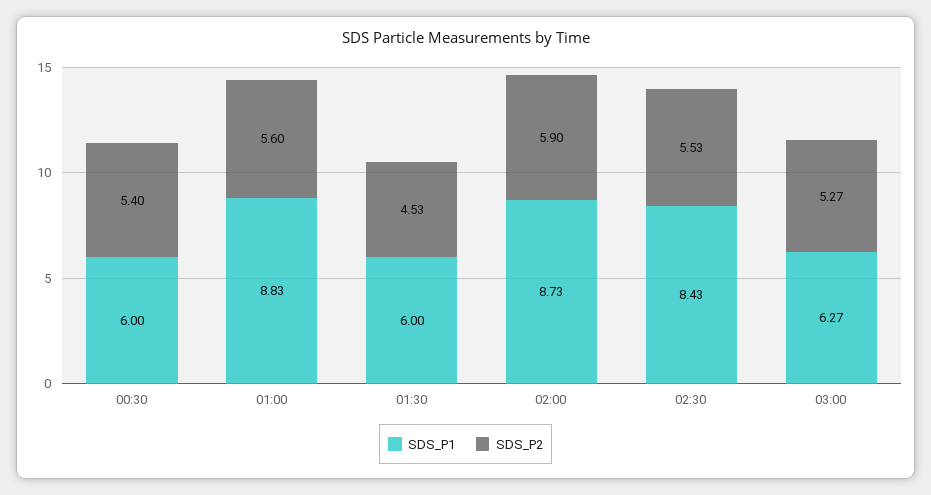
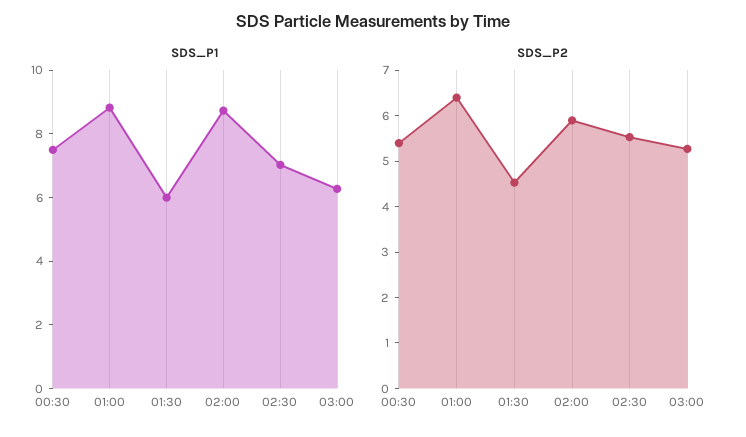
SDS_P1, 00:30: 6 -> 7.5
SDS_P2, 01:00: 5.6 -> 6.4
SDS_P1, 02:30: 8.43 -> 7

